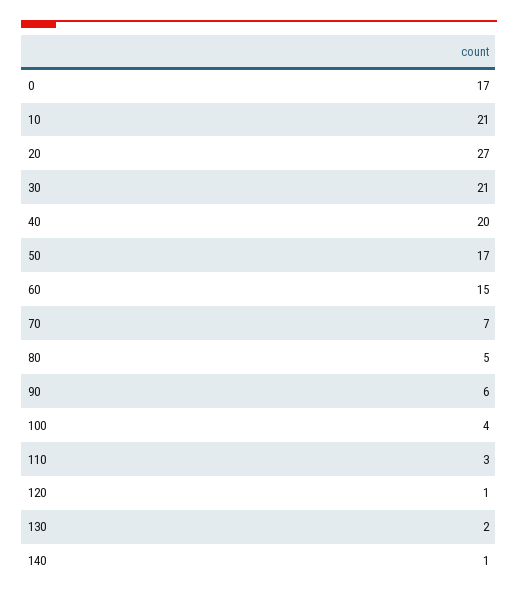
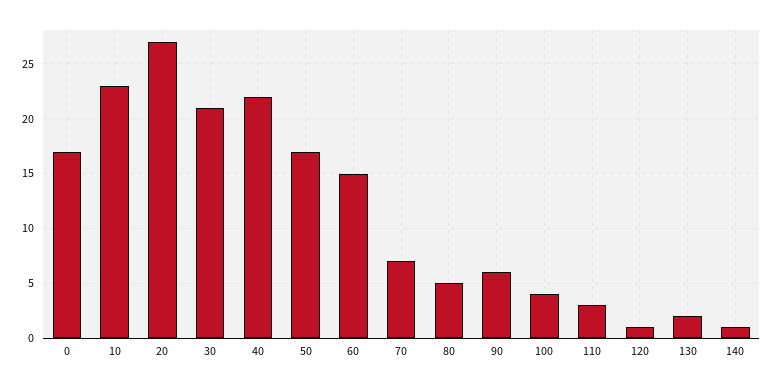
10: 21 -> 23
40: 20 -> 22

